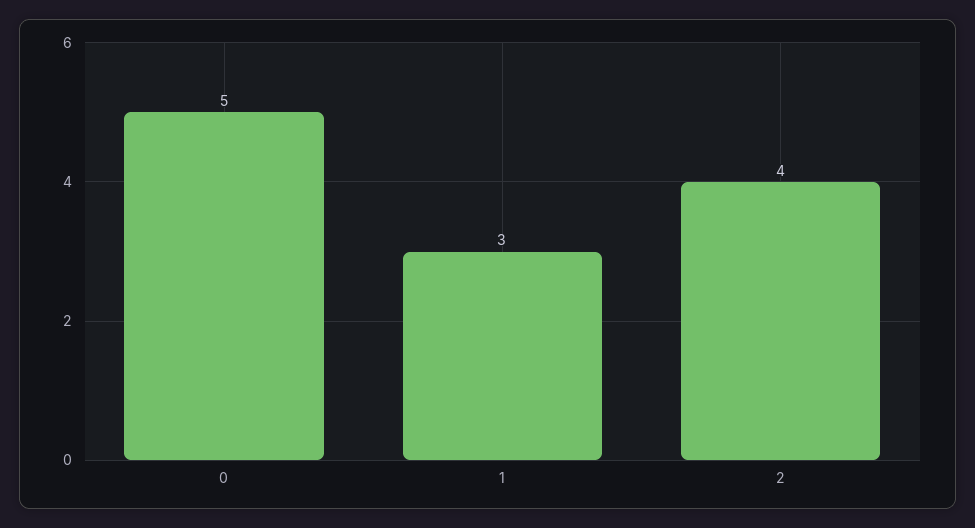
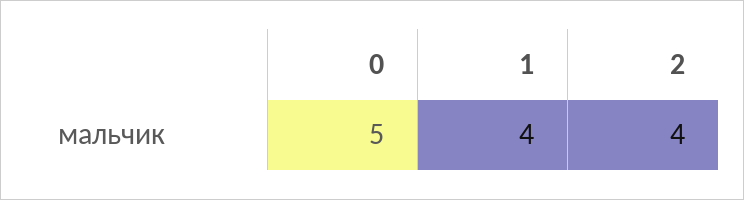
1: 3 -> 4

